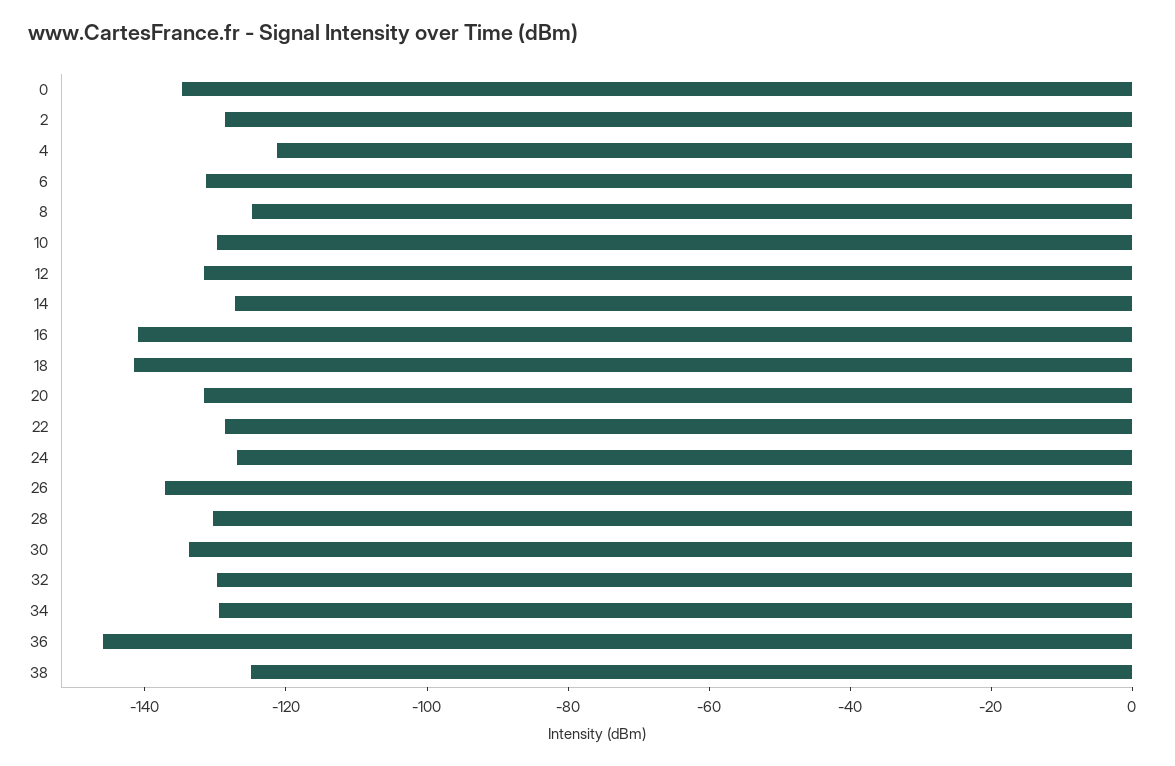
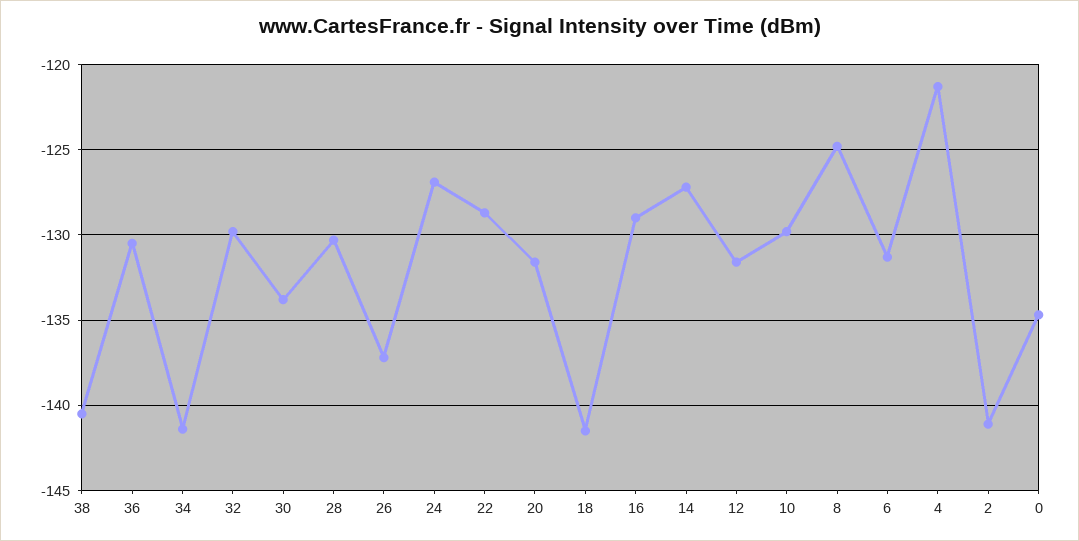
2: -130 -> -141
16: -140 -> -129
34: -130 -> -141.5
36: -145 -> -130.5
38: -125 -> -140.5

